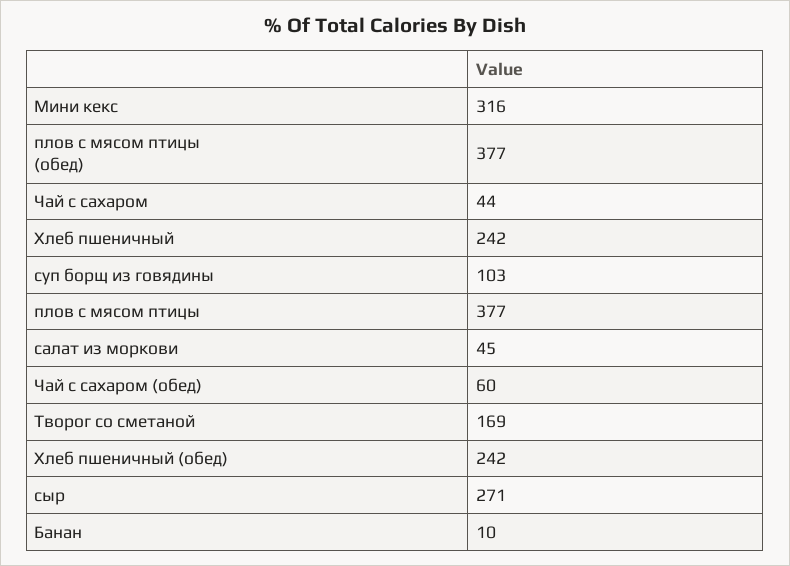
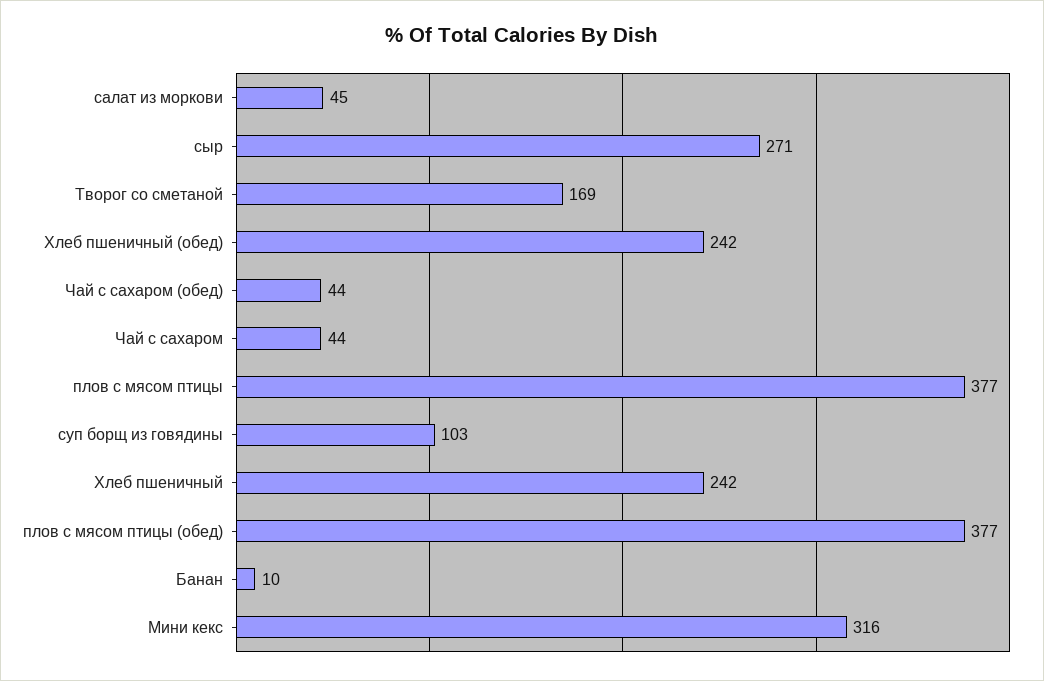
Чай с сахаром (обед): 60 -> 44

